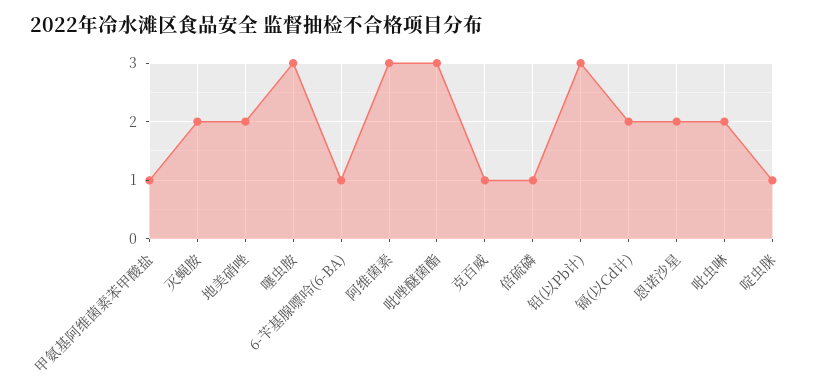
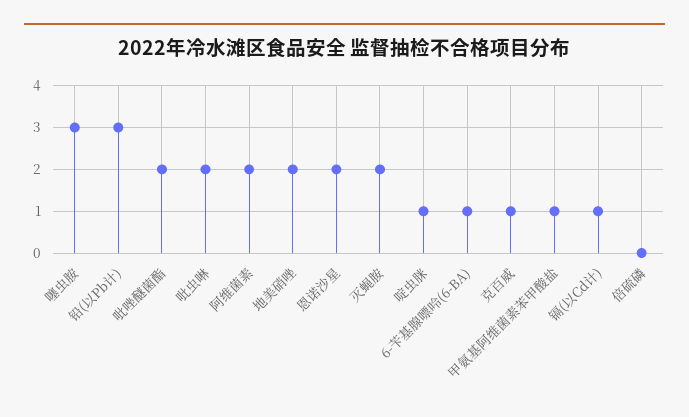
阿维菌素: 3 -> 2
吡唑醚菌酯: 3 -> 2
倍硫磷: 1 -> 0
镉(以Cd计): 2 -> 1

